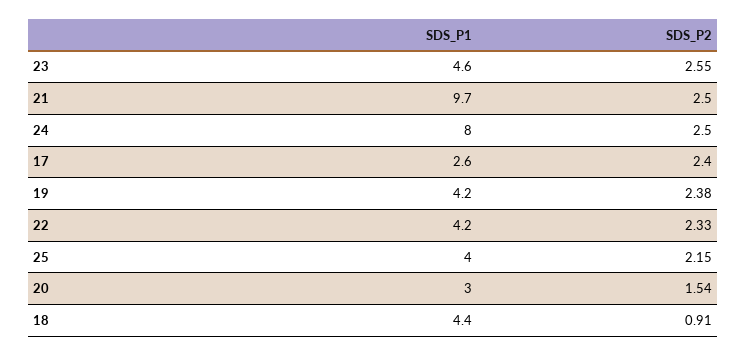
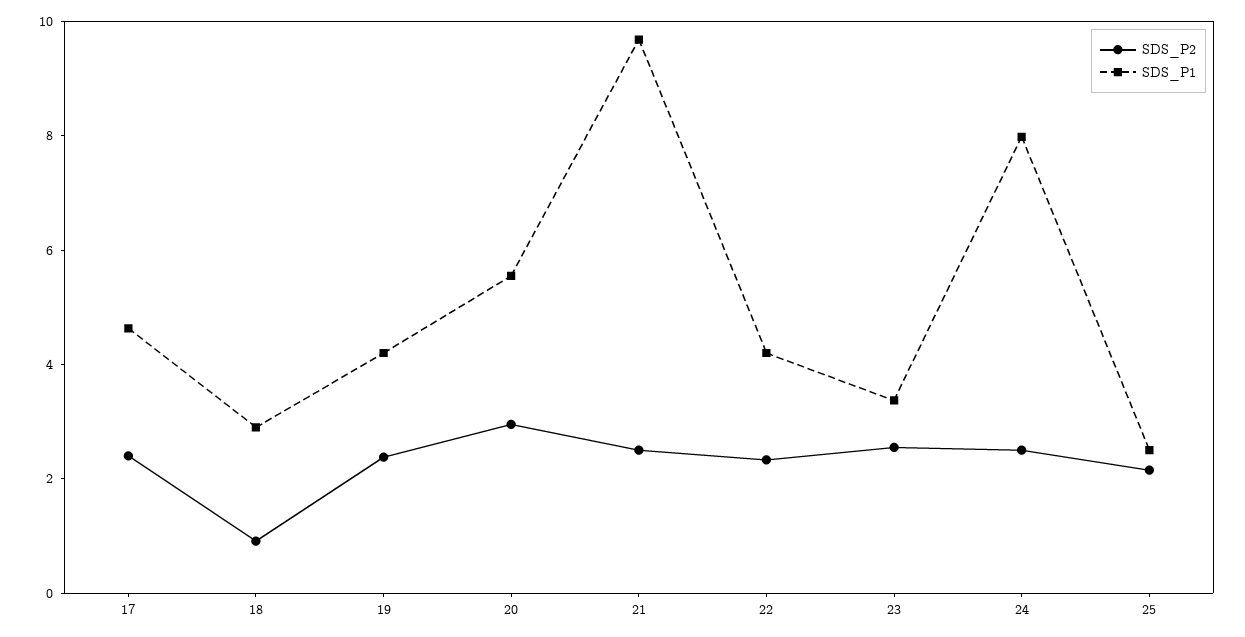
SDS_P1, 23: 4.6 -> 3.5
SDS_P1, 17: 2.6 -> 4.5
SDS_P1, 25: 4 -> 2.5
SDS_P1, 20: 3 -> 5.5
SDS_P2, 20: 1.54 -> 3
SDS_P1, 18: 4.4 -> 3

